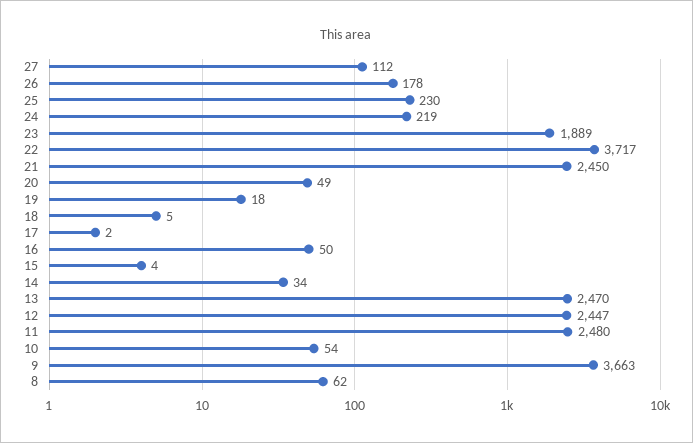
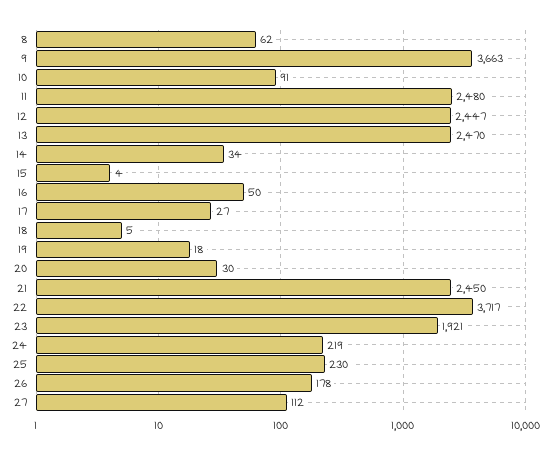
23: 1889 -> 1921
20: 49 -> 30
17: 2 -> 27
10: 54 -> 91

